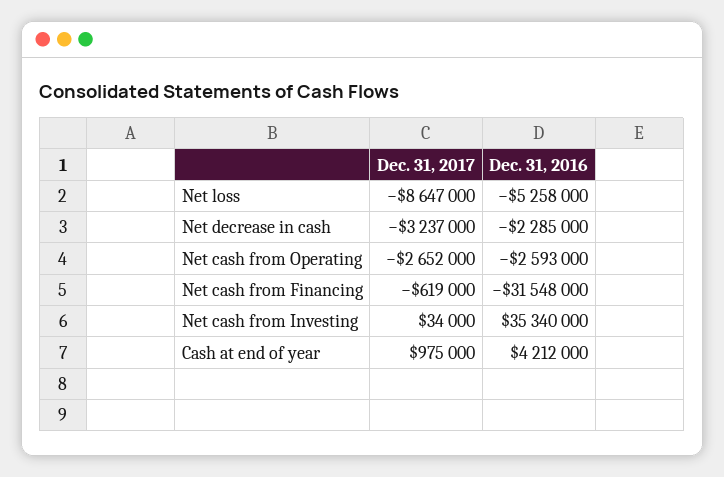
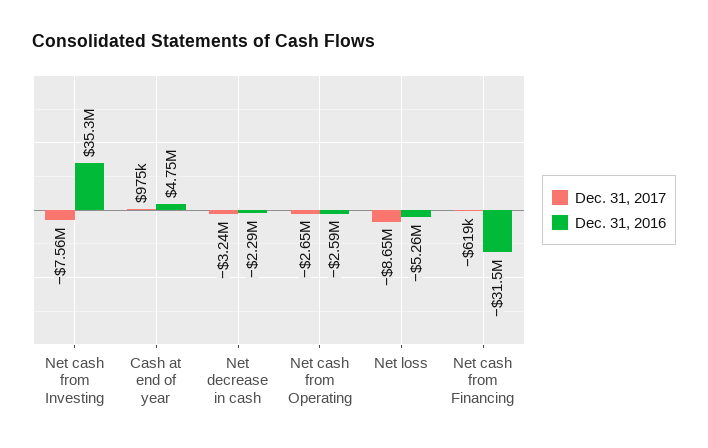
Dec. 31, 2017, Net cash from Investing: 34000 -> -7560000
Dec. 31, 2016, Cash at end of year: 4212000 -> 4750000

